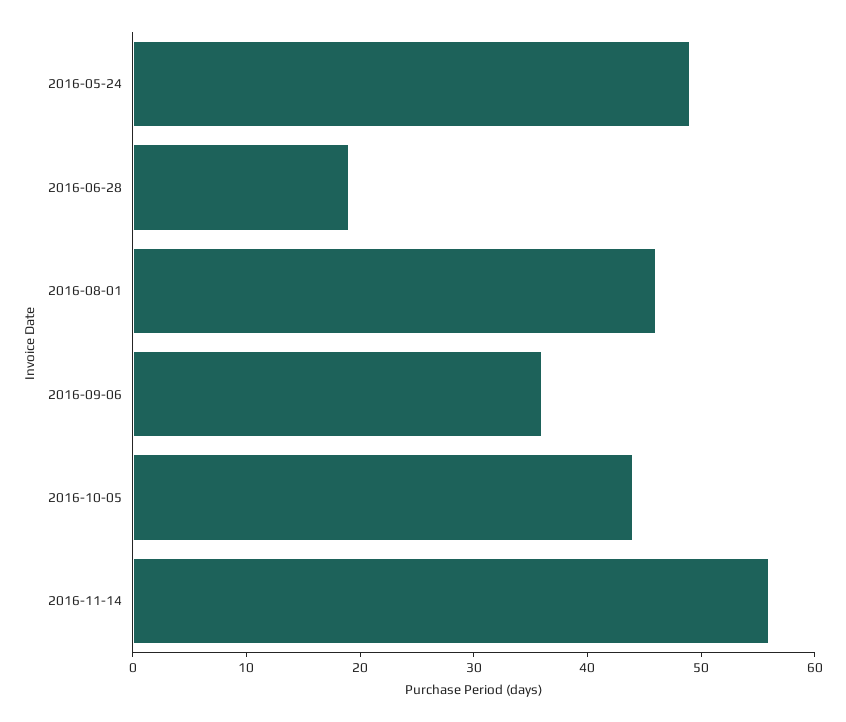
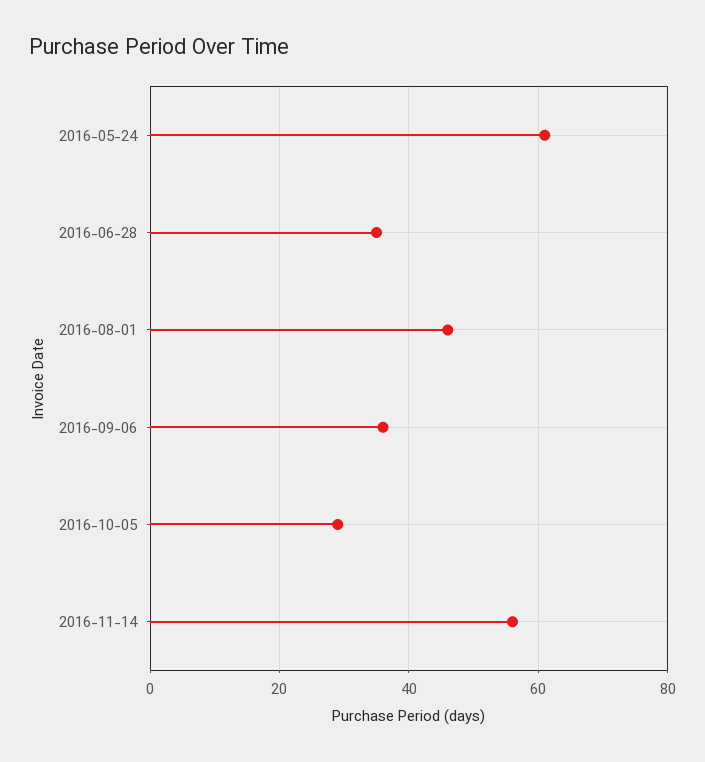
2016-05-24: 49 -> 60
2016-06-28: 19 -> 35
2016-10-05: 44 -> 30

